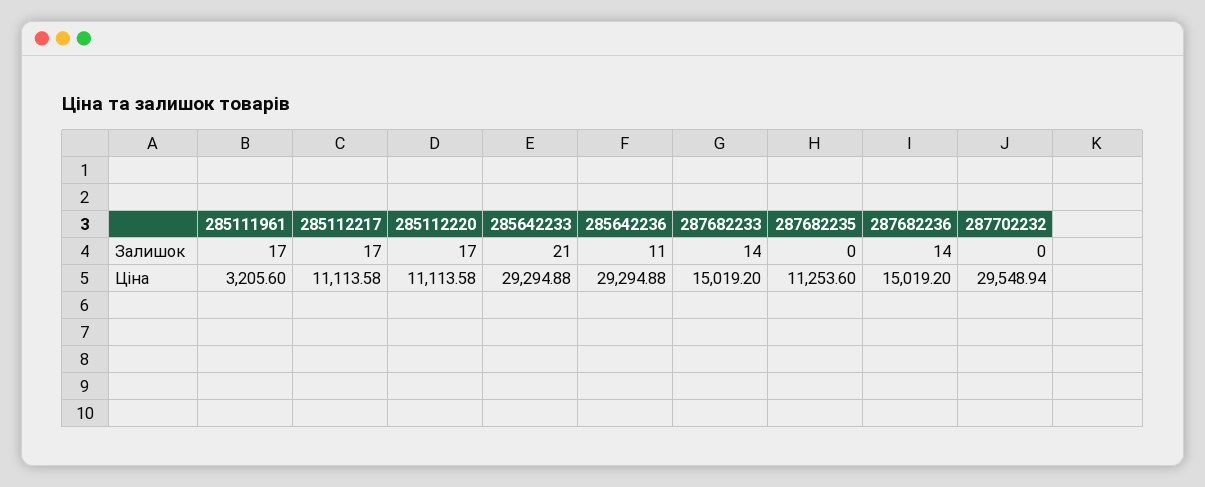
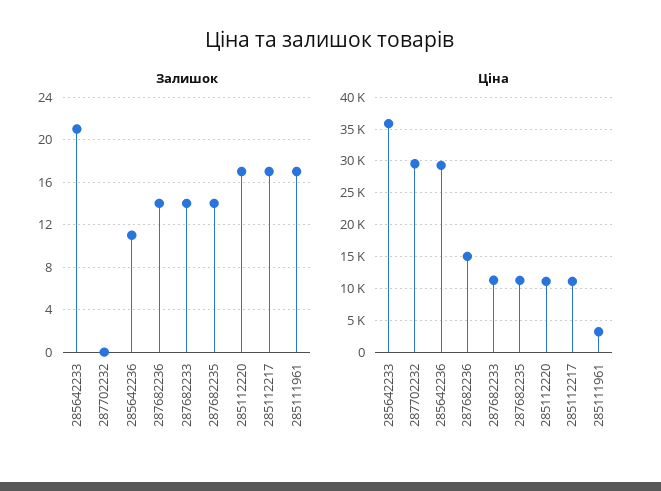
Залишок, 287682235: 0 -> 14
Ціна, 285642233: 29294.88 -> 36000
Ціна, 287682233: 15019.2 -> 11000

